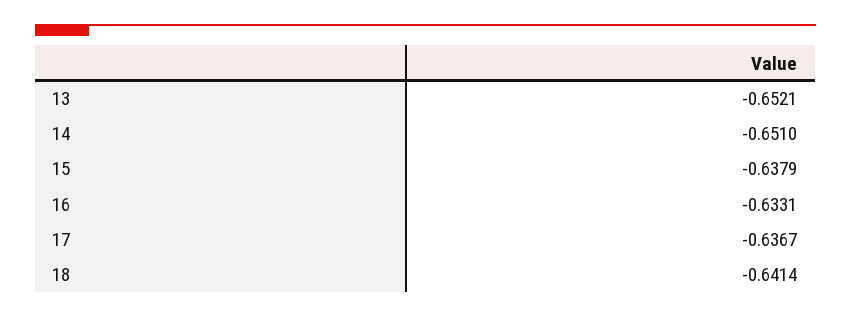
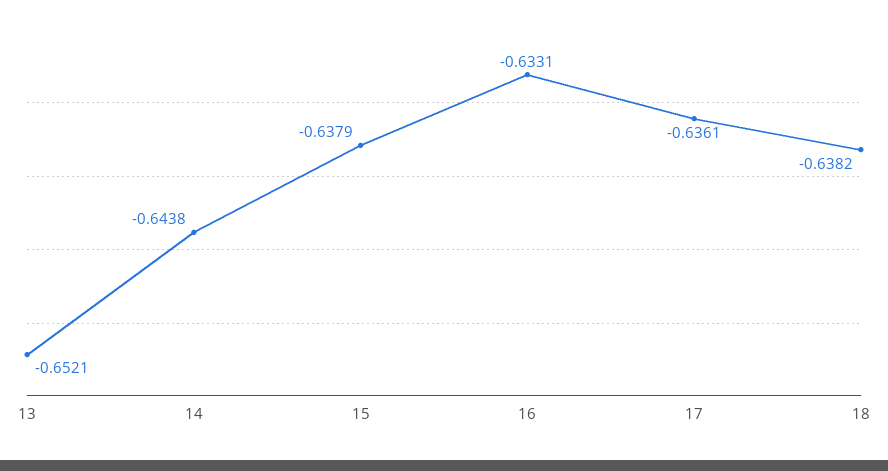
14: -0.651 -> -0.6438
17: -0.6367 -> -0.6361
18: -0.6414 -> -0.6382

